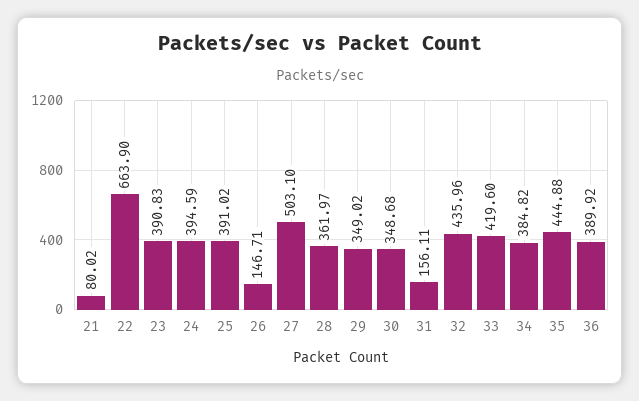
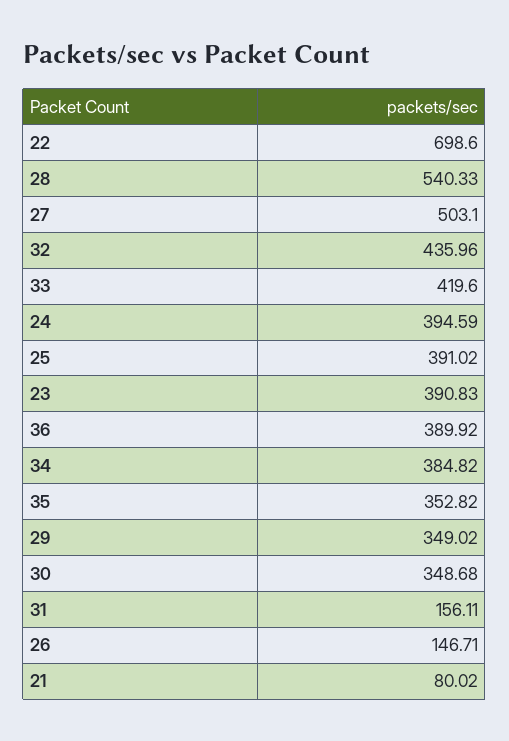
22: 663.9 -> 698.6
28: 361.97 -> 540.33
35: 444.88 -> 352.82

